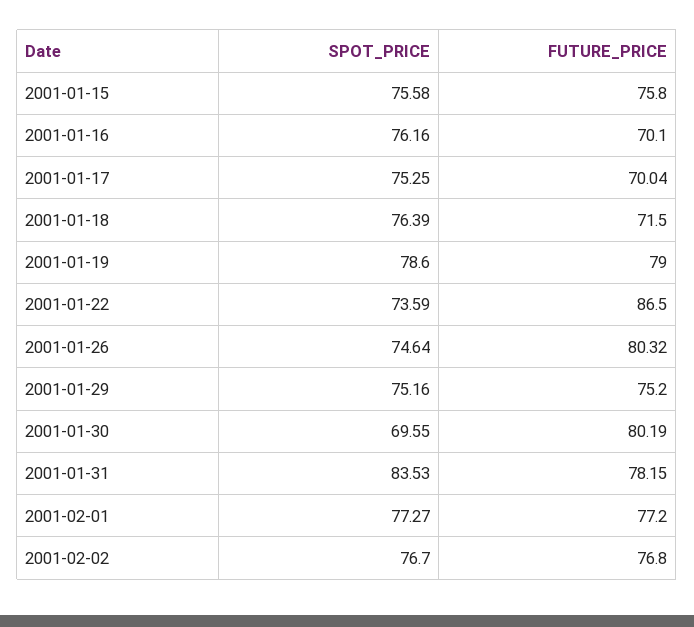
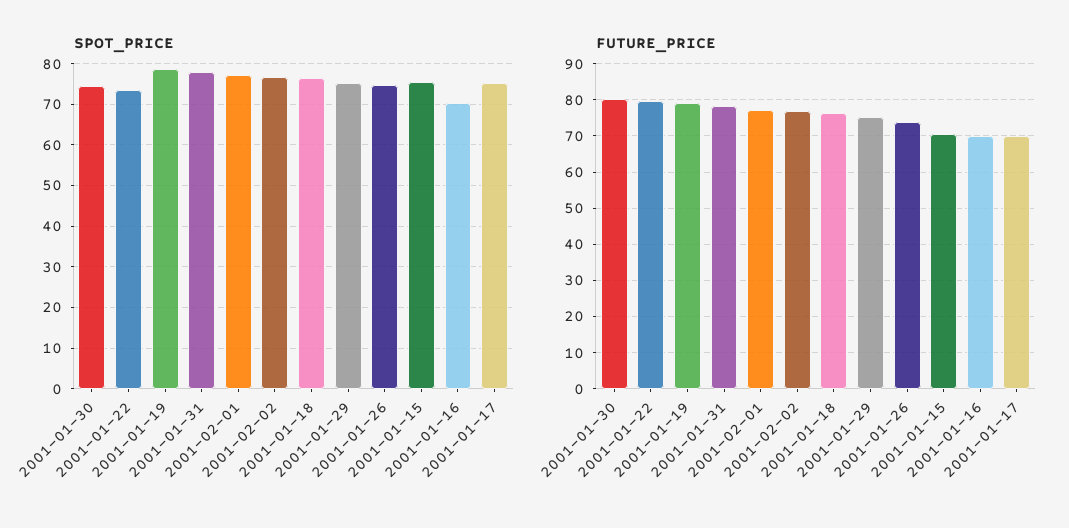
FUTURE_PRICE, 2001-01-15: 75.8 -> 70
SPOT_PRICE, 2001-01-16: 76.16 -> 70
FUTURE_PRICE, 2001-01-18: 71.5 -> 76
FUTURE_PRICE, 2001-01-22: 86.5 -> 80
FUTURE_PRICE, 2001-01-26: 80.32 -> 74
SPOT_PRICE, 2001-01-30: 69.55 -> 74
SPOT_PRICE, 2001-01-31: 83.53 -> 78

